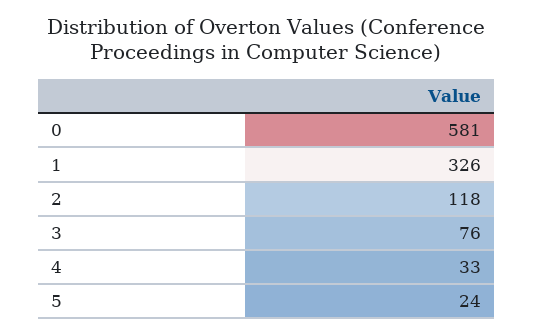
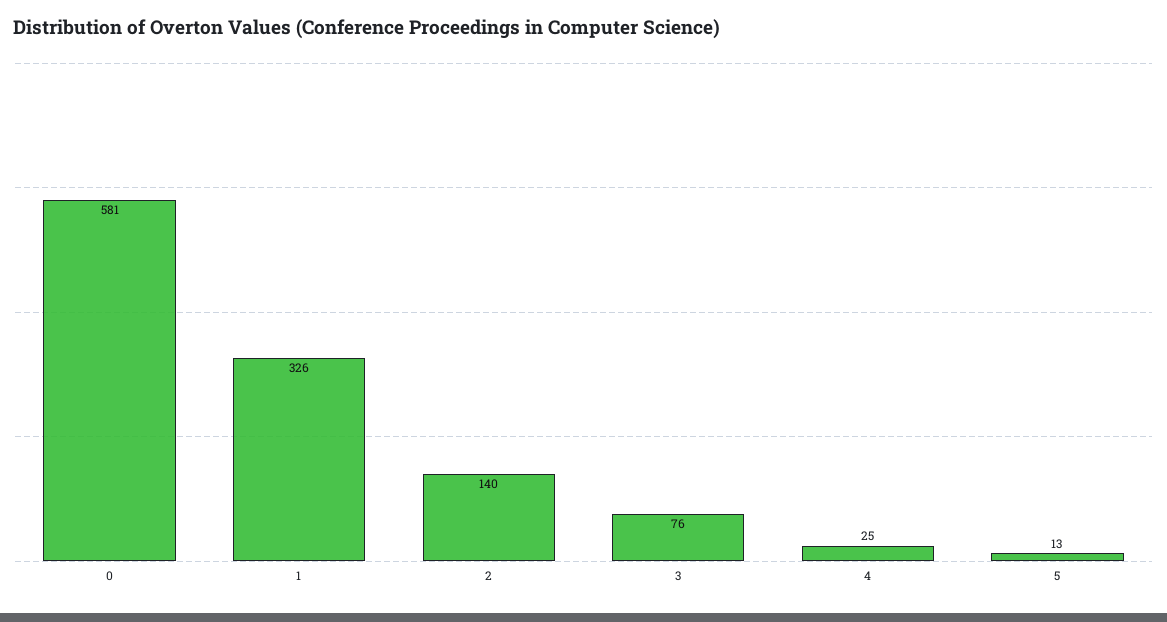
2: 118 -> 140
4: 33 -> 25
5: 24 -> 13

